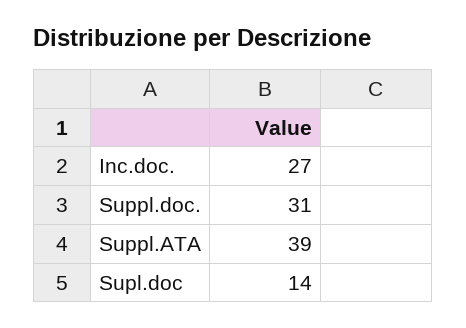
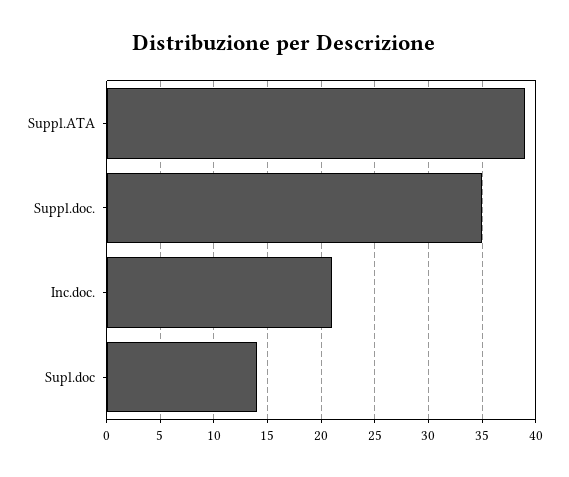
Inc.doc.: 27 -> 21
Suppl.doc.: 31 -> 35

